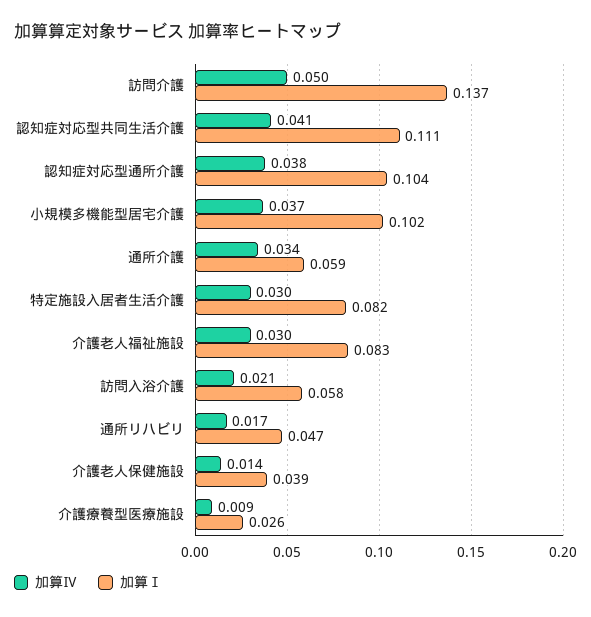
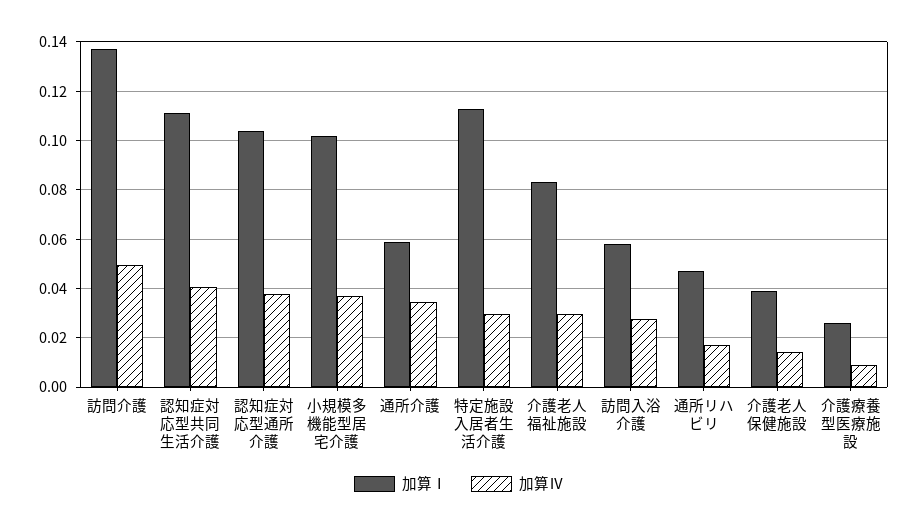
加算Ⅰ, 特定施設入居者生活介護: 0.082 -> 0.1125
加算Ⅳ, 訪問入浴介護: 0.021 -> 0.0275

